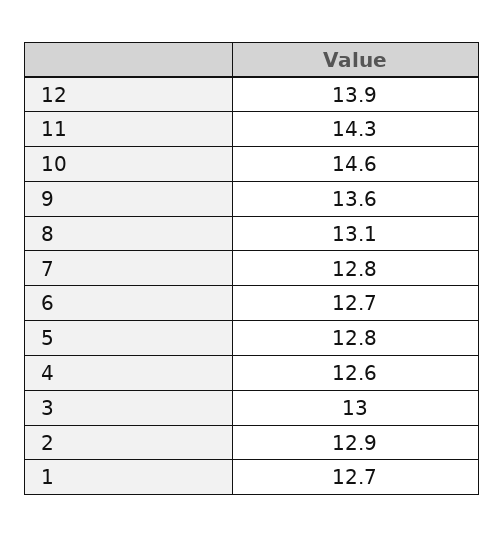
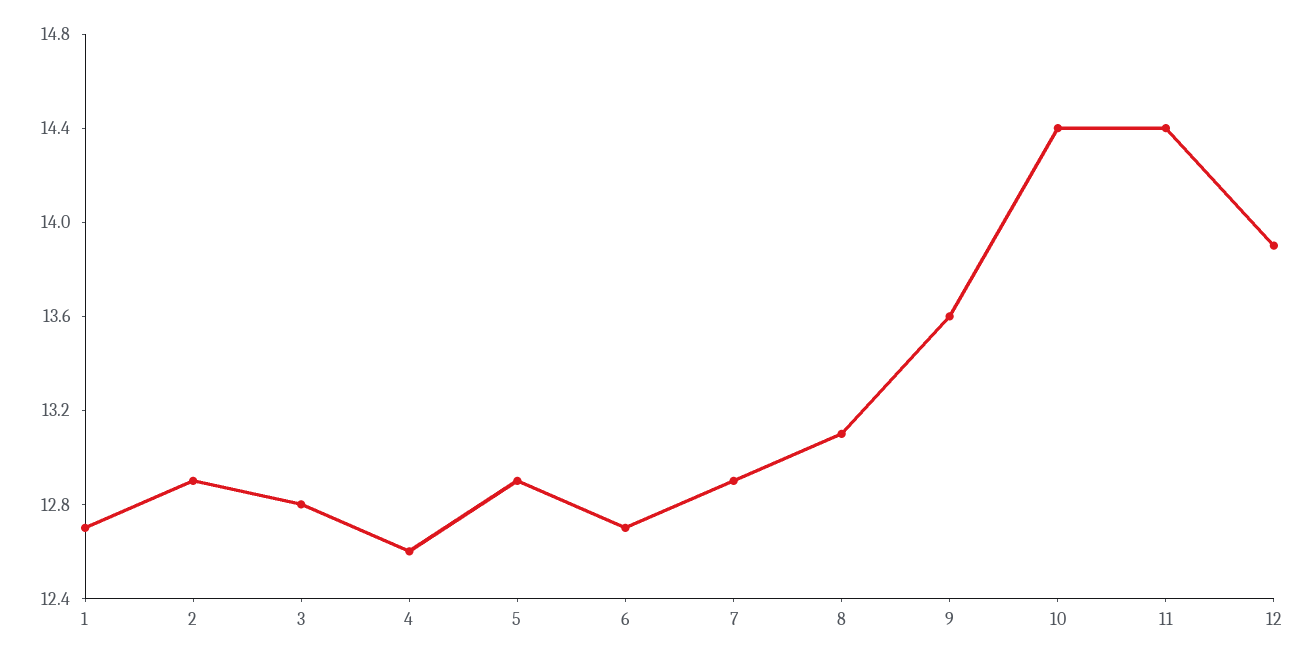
11: 14.3 -> 14.4
10: 14.6 -> 14.4
7: 12.8 -> 12.9
5: 12.8 -> 12.9
3: 13 -> 12.8

